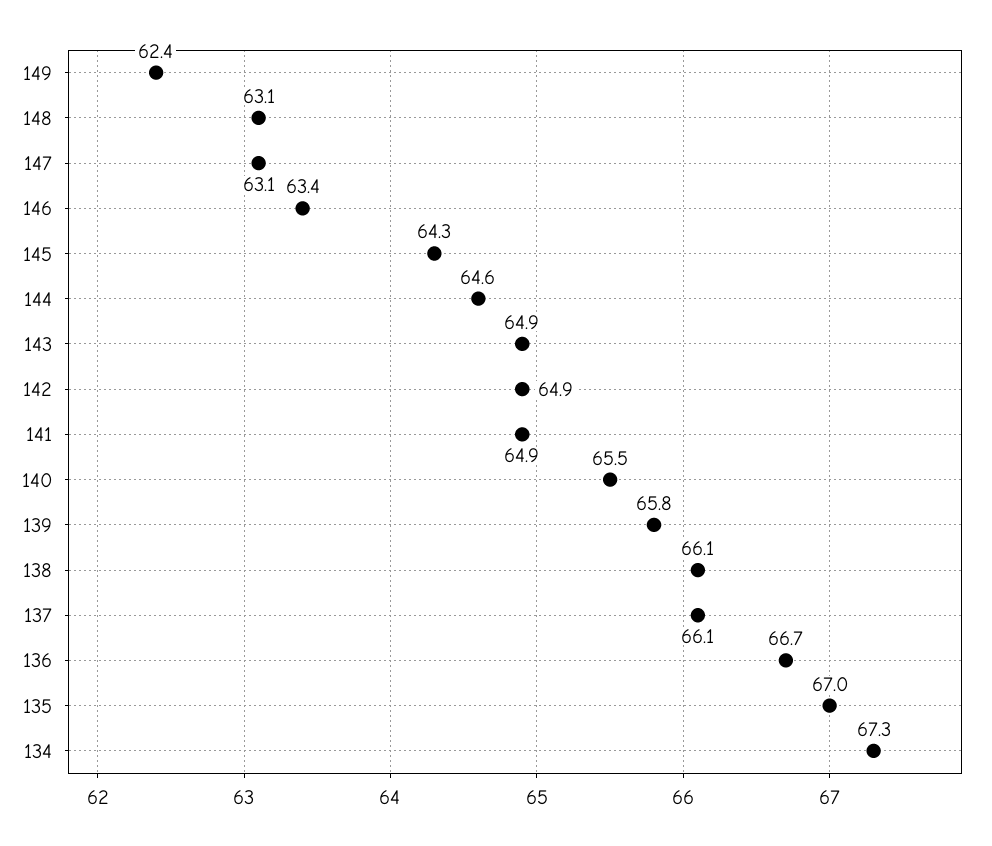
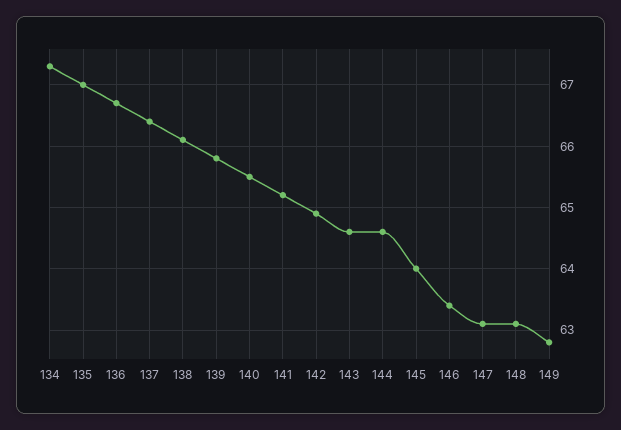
149: 62.4 -> 62.8
145: 64.3 -> 64
143: 64.9 -> 64.6
141: 64.9 -> 65.2
137: 66.1 -> 66.4

